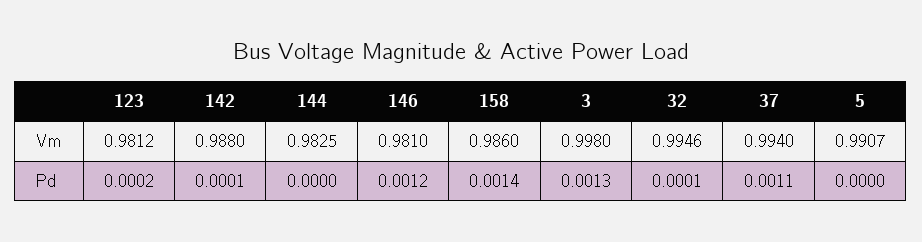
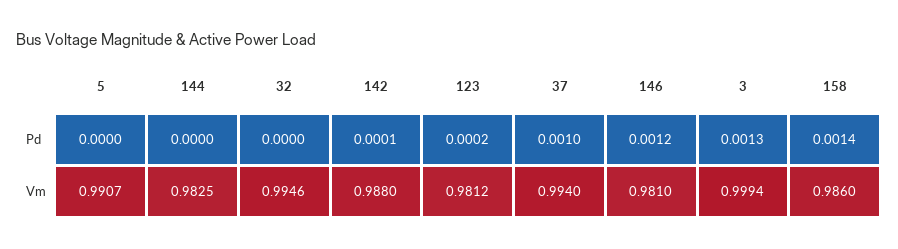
3, Vm: 0.998 -> 0.9994
32, Pd: 0.0001 -> 0
37, Pd: 0.0011 -> 0.001

